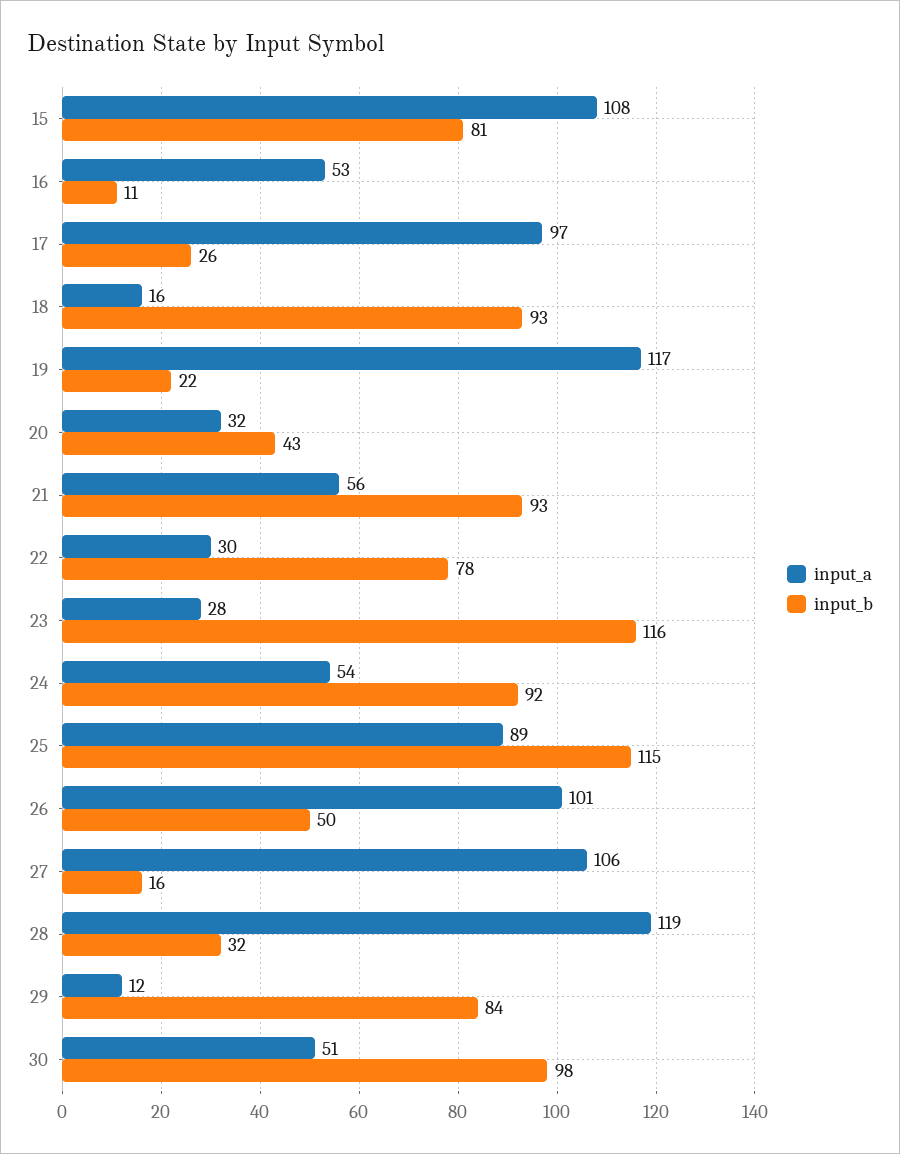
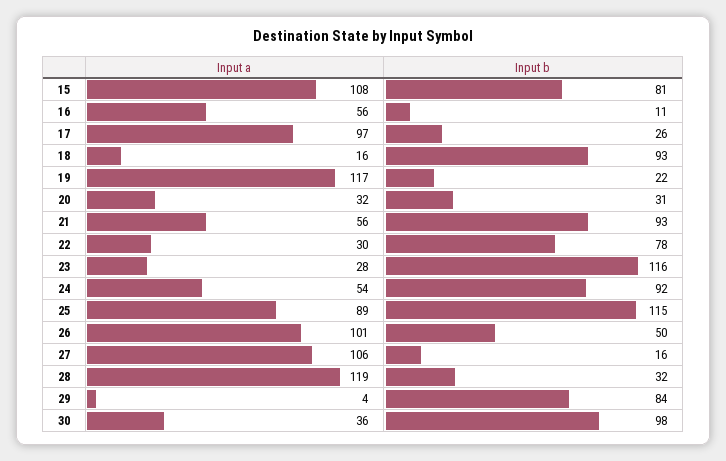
input_a, 16: 53 -> 56
input_b, 20: 43 -> 31
input_a, 29: 12 -> 4
input_a, 30: 51 -> 36

